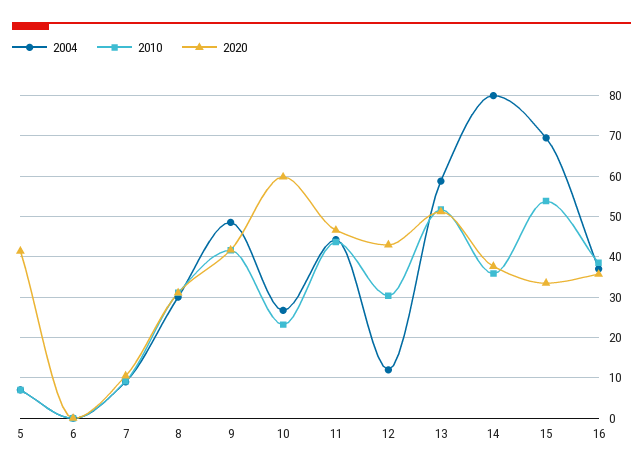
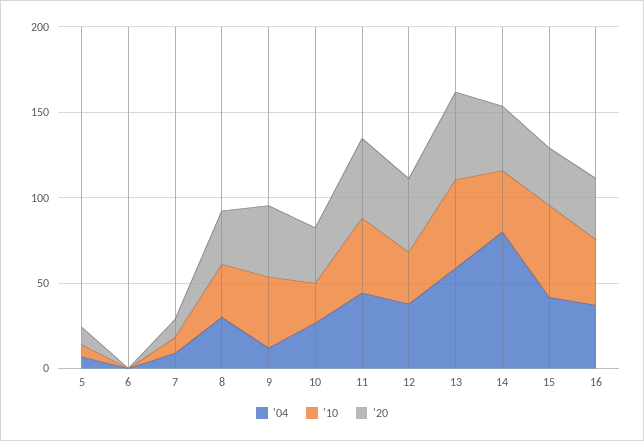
2020, 5: 42 -> 10
2004, 9: 48 -> 10
2020, 10: 60 -> 30
2004, 12: 12 -> 40
2004, 15: 70 -> 40

